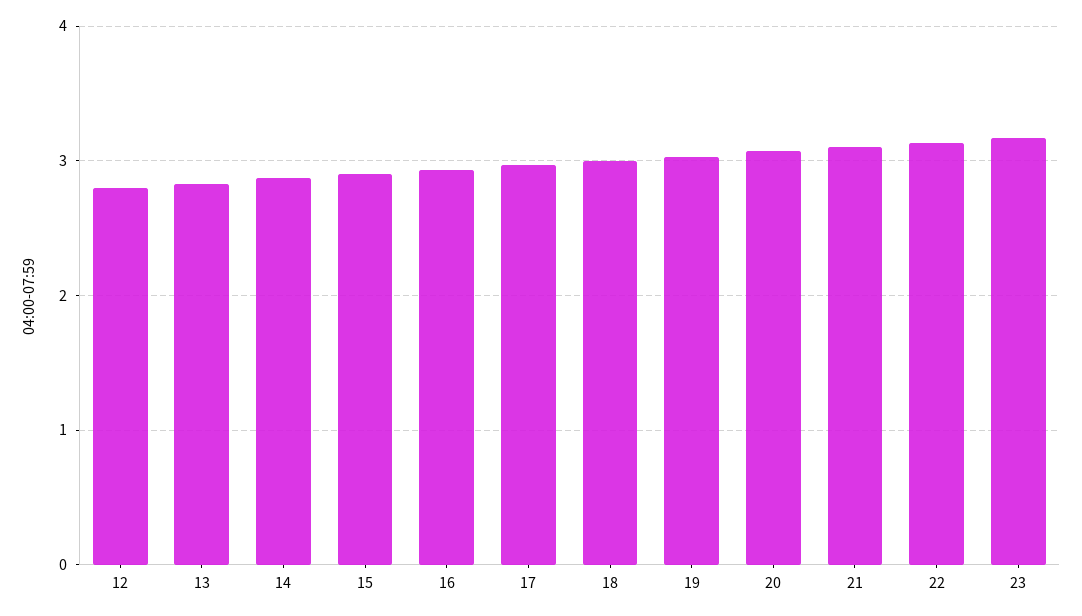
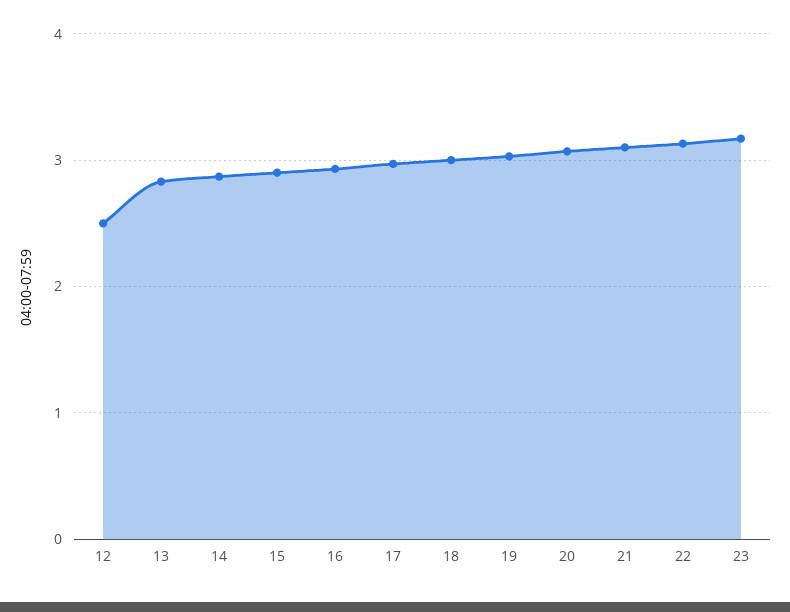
12: 2.8 -> 2.5

